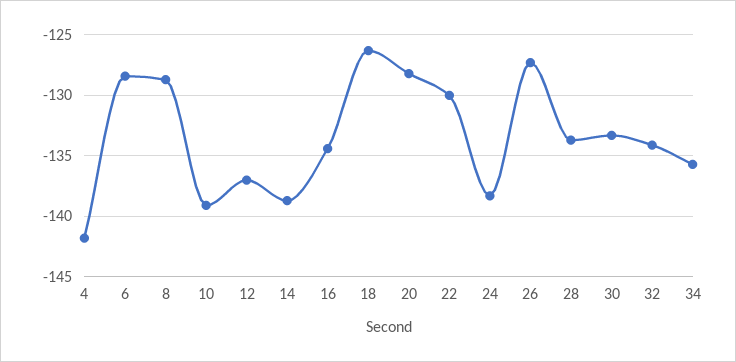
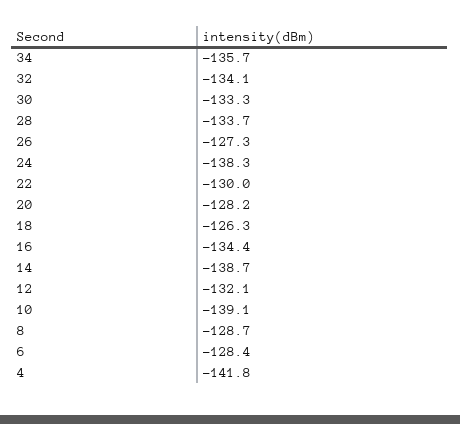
12: -137 -> -132.1

